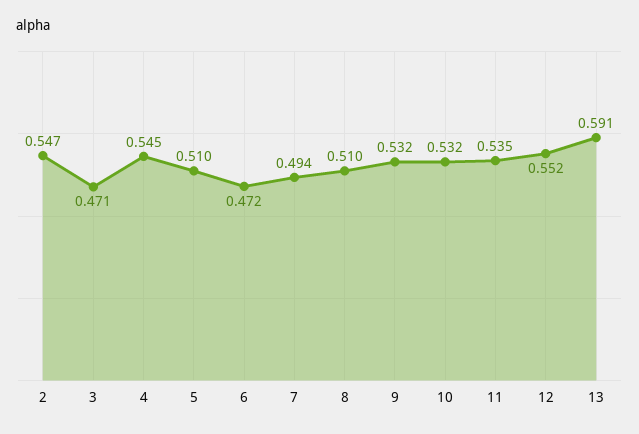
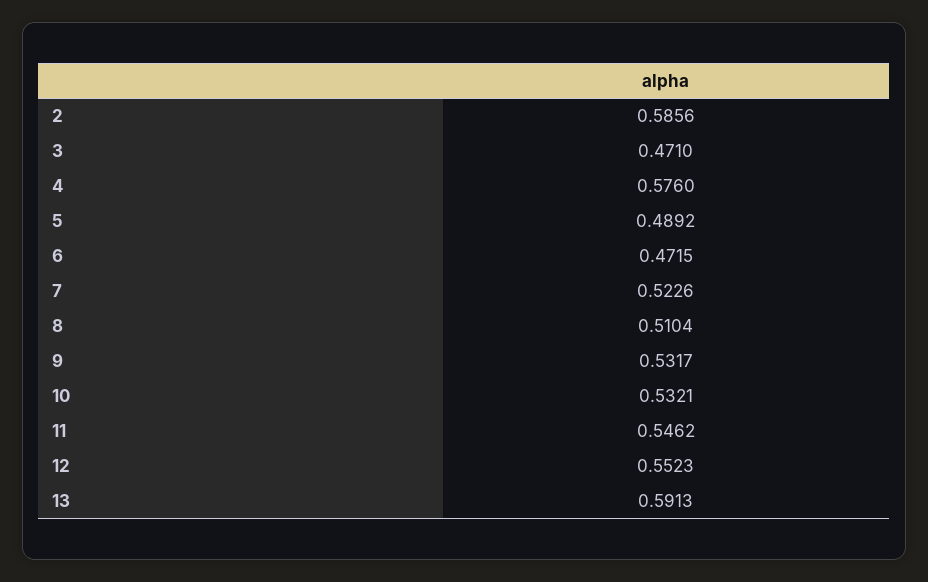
2: 0.547 -> 0.5856
4: 0.545 -> 0.576
5: 0.51 -> 0.4892
7: 0.494 -> 0.5226
11: 0.535 -> 0.5462

